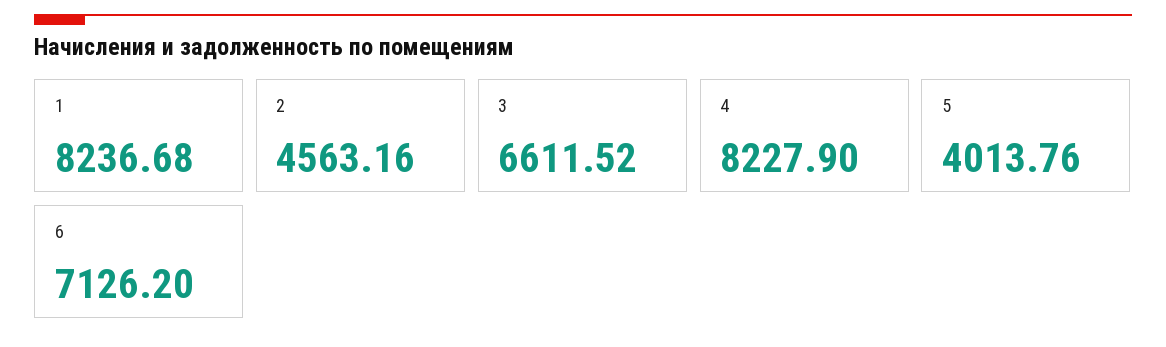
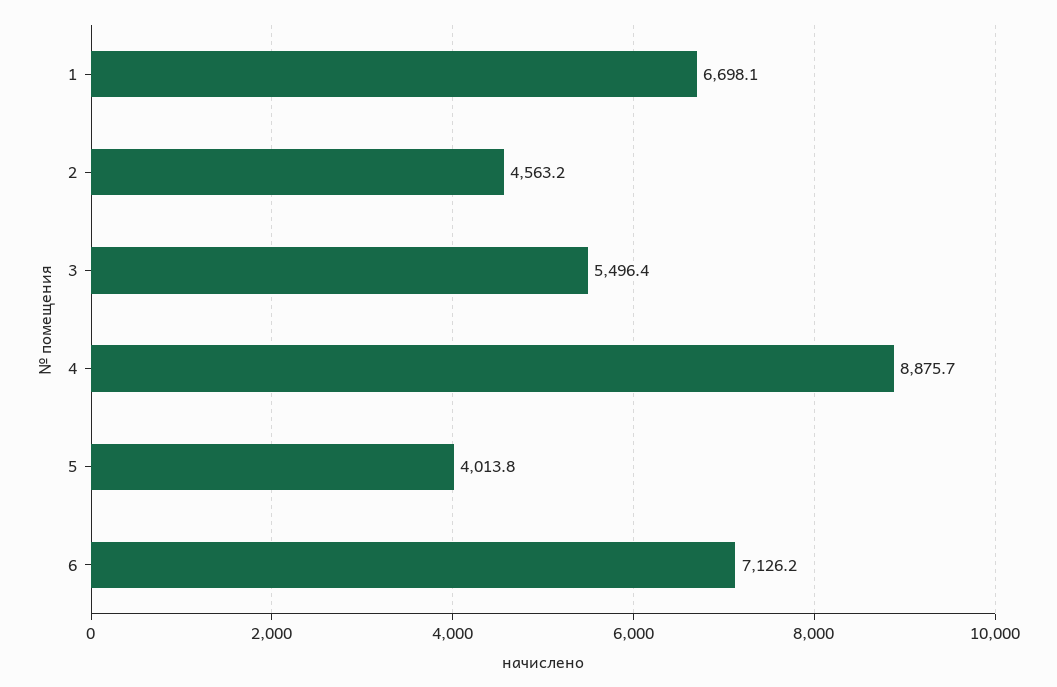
1: 8236.68 -> 6698.1
3: 6611.52 -> 5496.4
4: 8227.9 -> 8875.7

